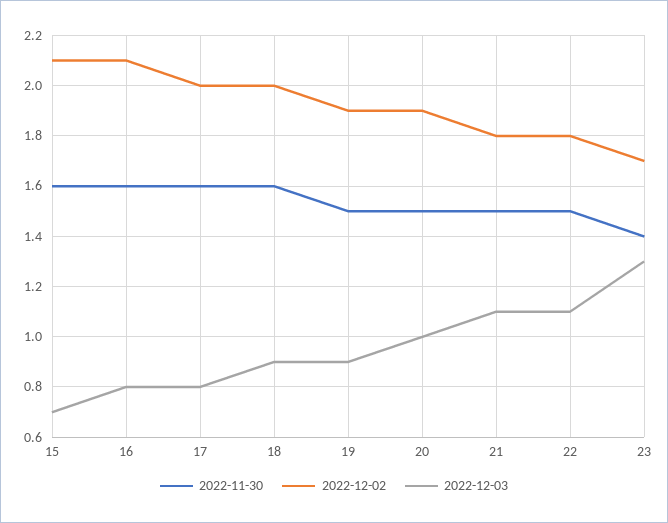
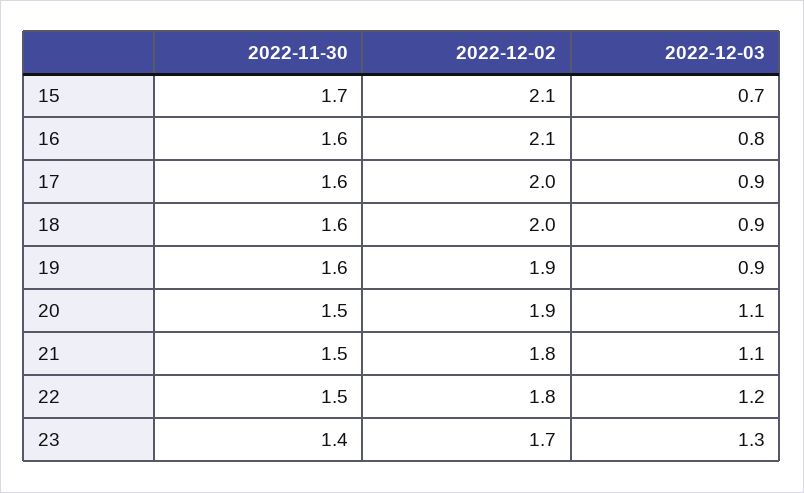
2022-11-30, 15: 1.6 -> 1.7
2022-12-03, 17: 0.8 -> 0.9
2022-11-30, 19: 1.5 -> 1.6
2022-12-03, 20: 1 -> 1.1
2022-12-03, 22: 1.1 -> 1.2

